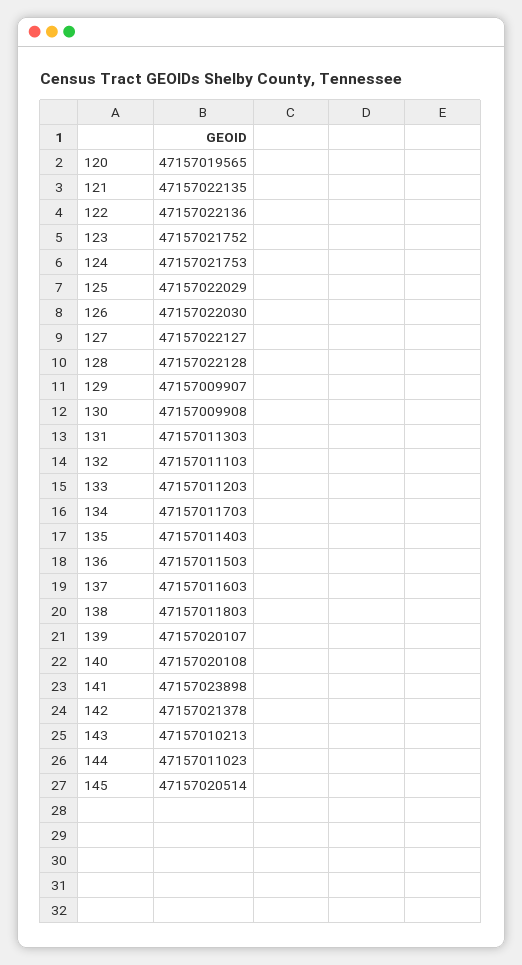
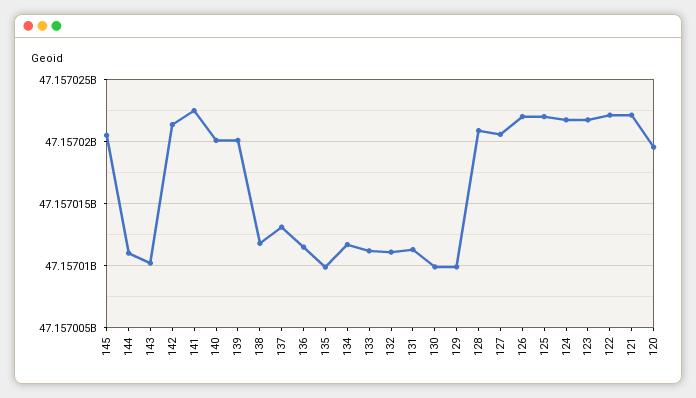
127: 47157022127 -> 47157020500
128: 47157022128 -> 47157021000
135: 47157011403 -> 47157010000
137: 47157011603 -> 47157013000
141: 47157023898 -> 47157022500

